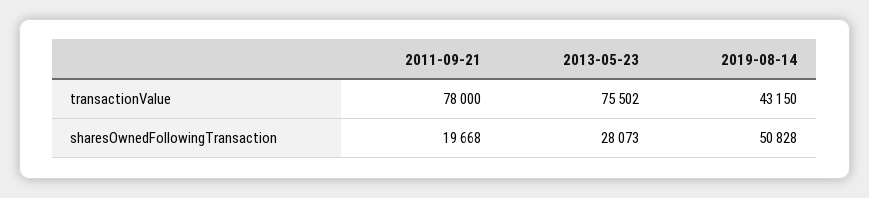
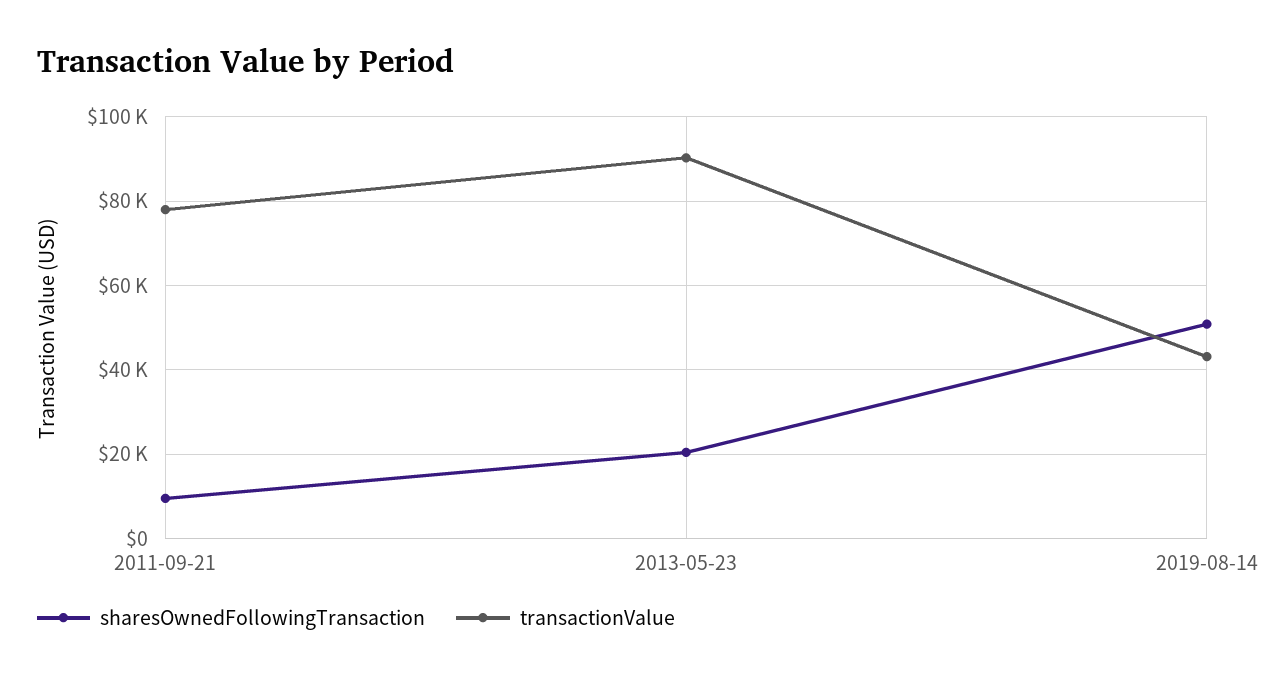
transactionValue, 2013-05-23: 75502 -> 90000
sharesOwnedFollowingTransaction, 2011-09-21: 19668 -> 10000
sharesOwnedFollowingTransaction, 2013-05-23: 28073 -> 20000

